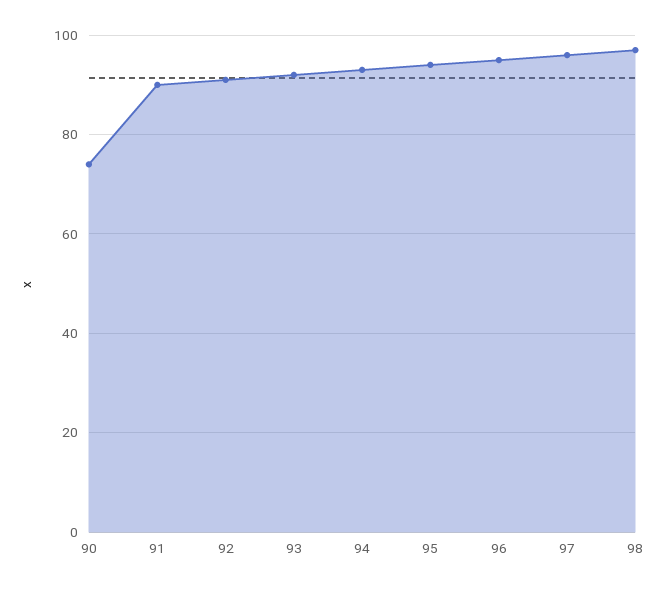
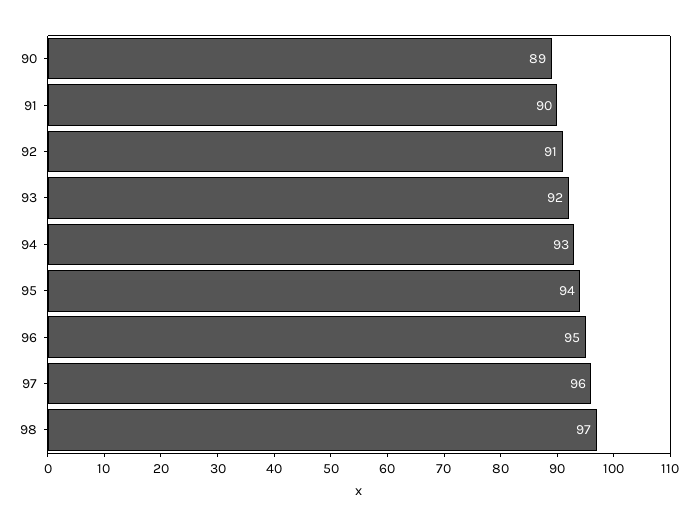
90: 75 -> 89

